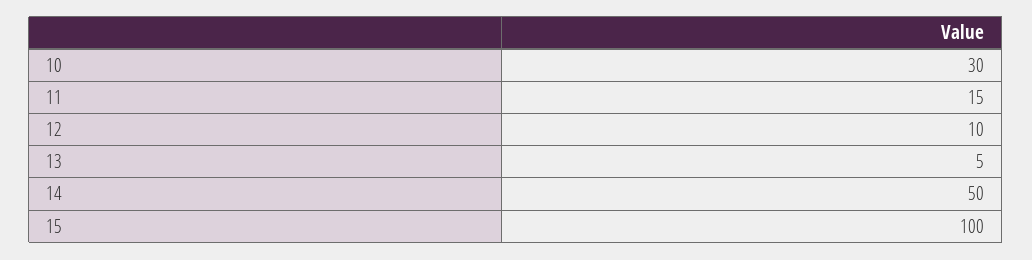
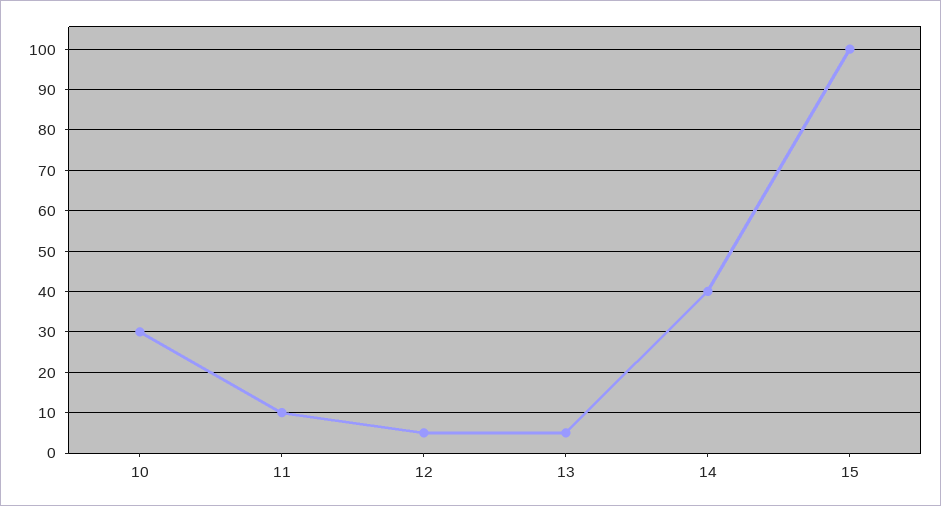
11: 15 -> 10
12: 10 -> 5
14: 50 -> 40

